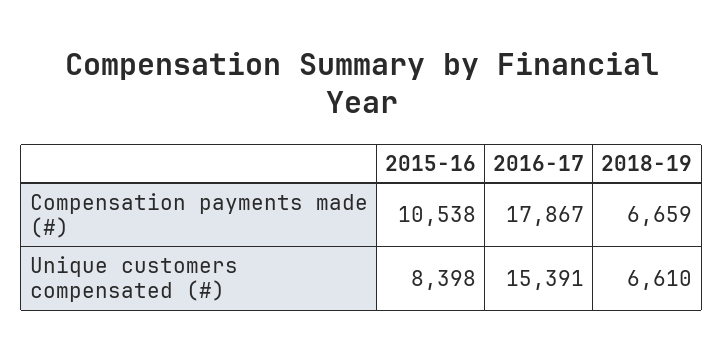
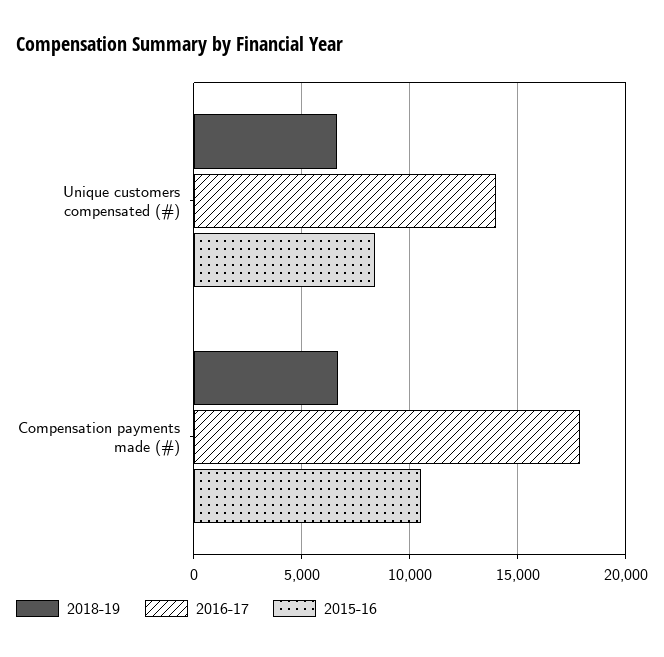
2016-17, Unique customers compensated (#): 15391 -> 14000

